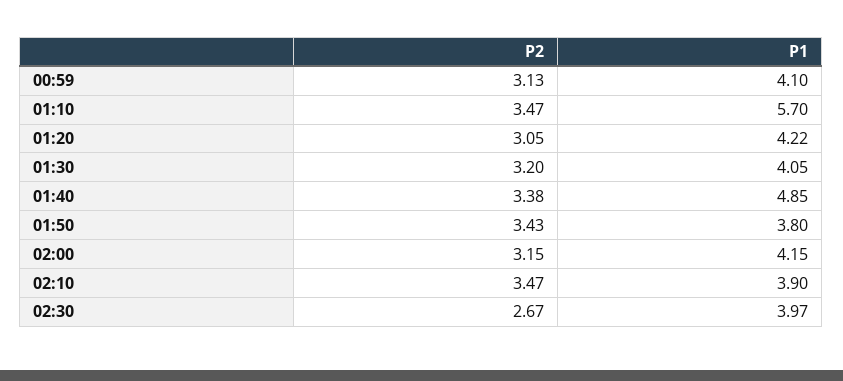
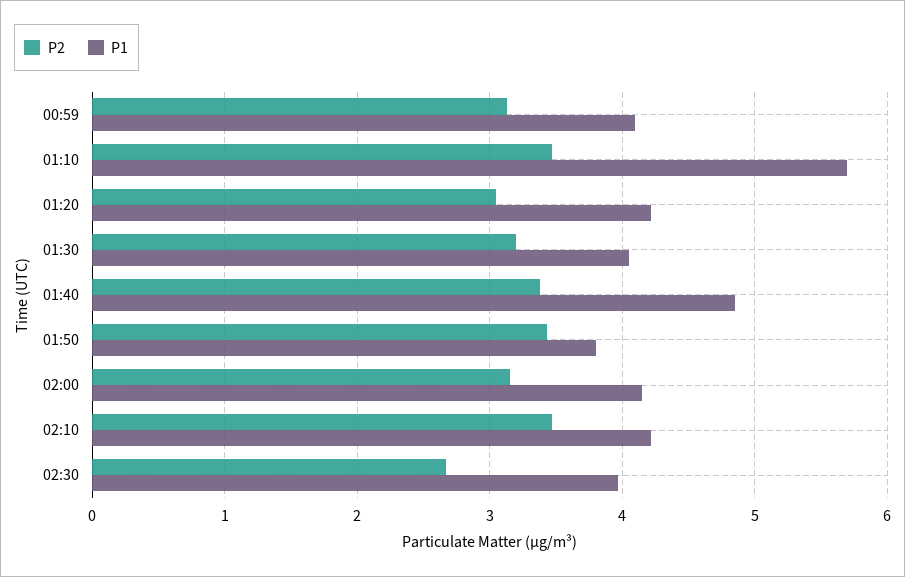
P1, 02:10: 3.9 -> 4.2

